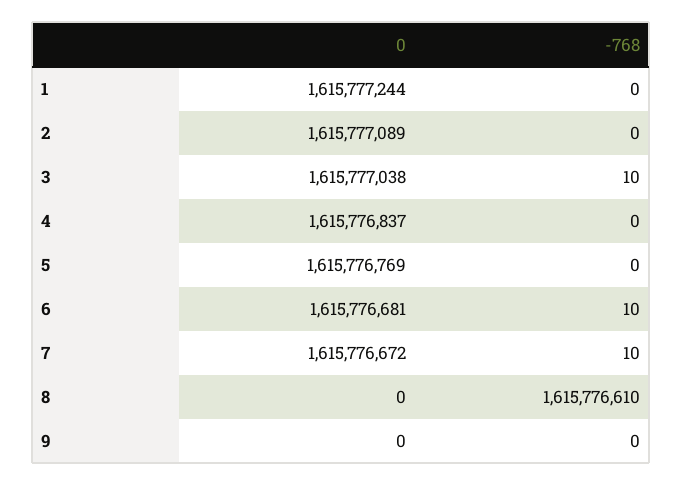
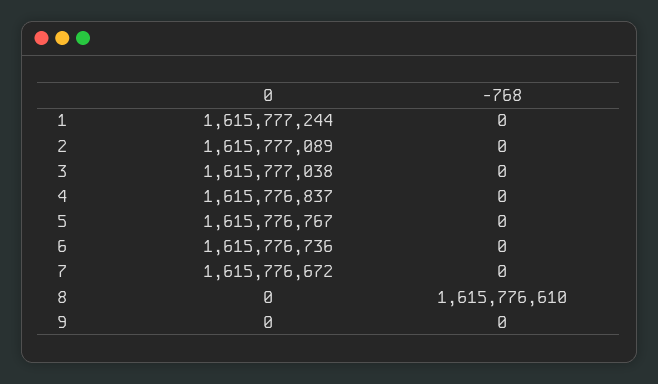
-768, 3: 10 -> 0
0, 5: 1615776769 -> 1615776767
0, 6: 1615776681 -> 1615776736
-768, 6: 10 -> 0
-768, 7: 10 -> 0

